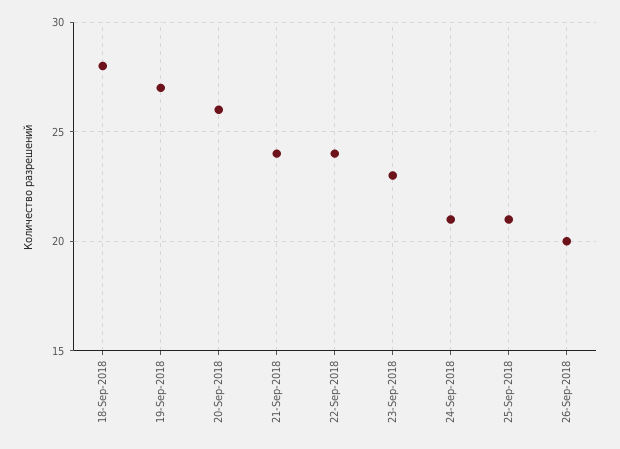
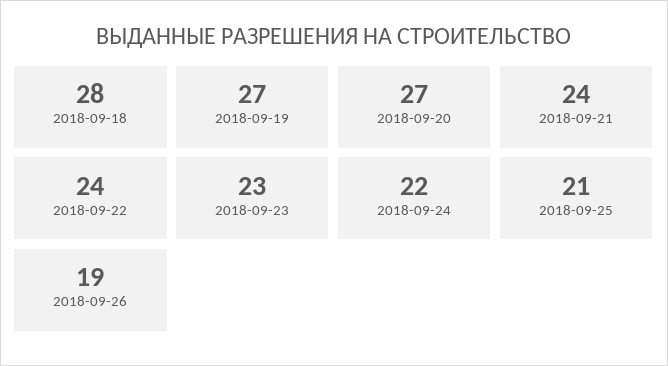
20-Sep-2018: 26 -> 27
24-Sep-2018: 21 -> 22
26-Sep-2018: 20 -> 19

